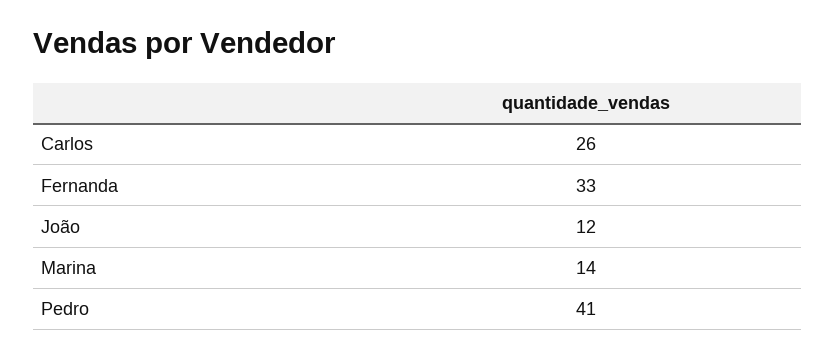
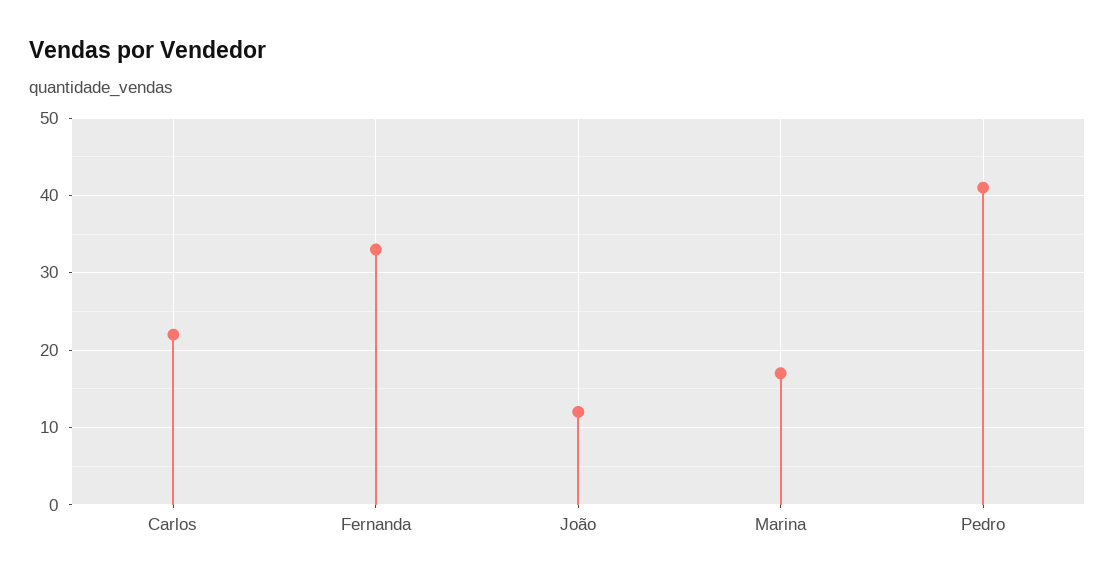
Carlos: 26 -> 22
Marina: 14 -> 17

